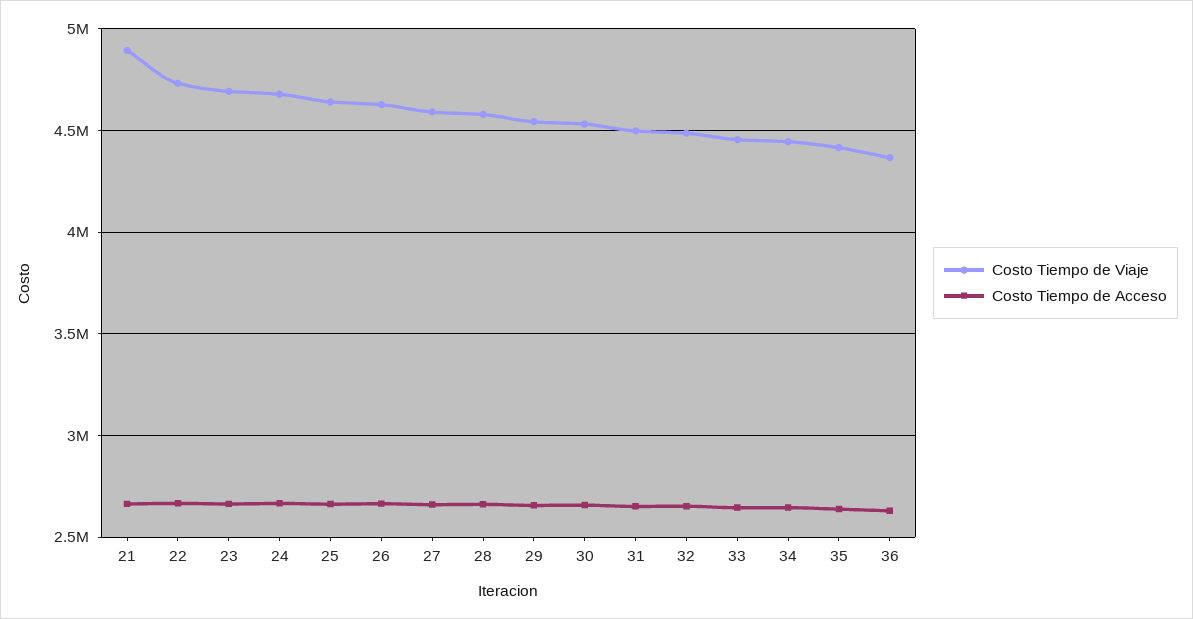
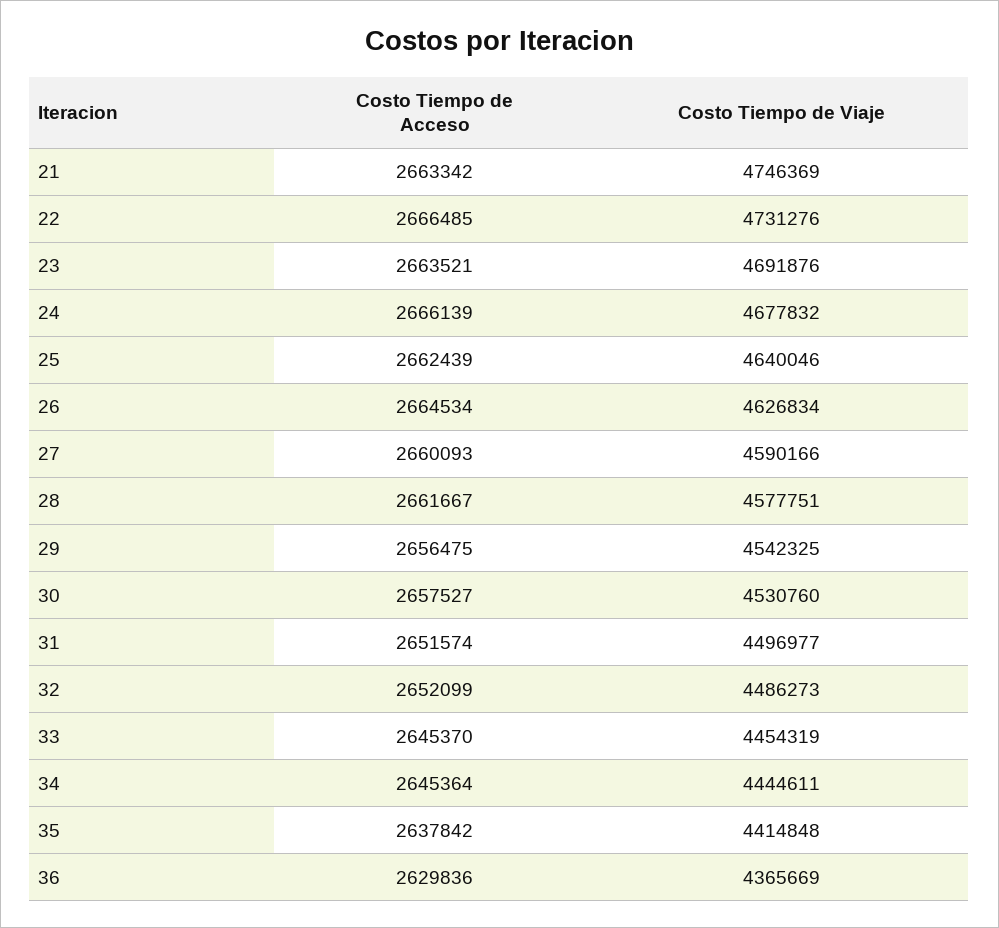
Costo Tiempo de Viaje, 21: 4900000 -> 4746369

